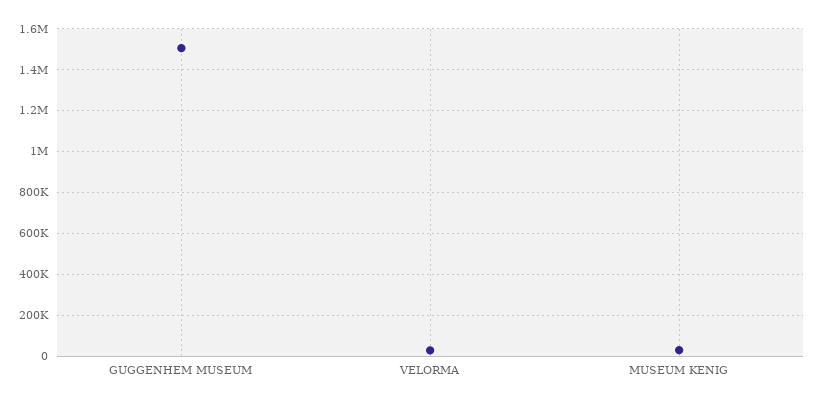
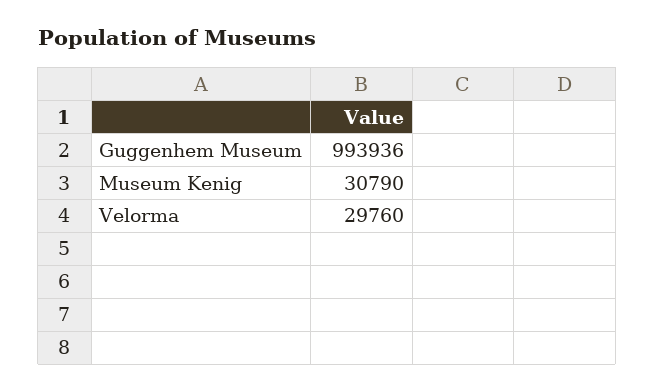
GUGGENHEM MUSEUM: 1500000 -> 993936

